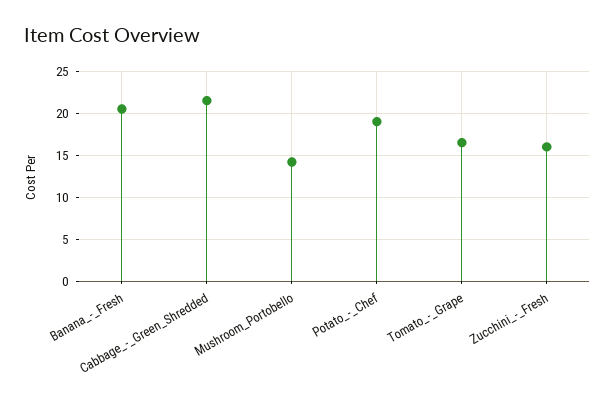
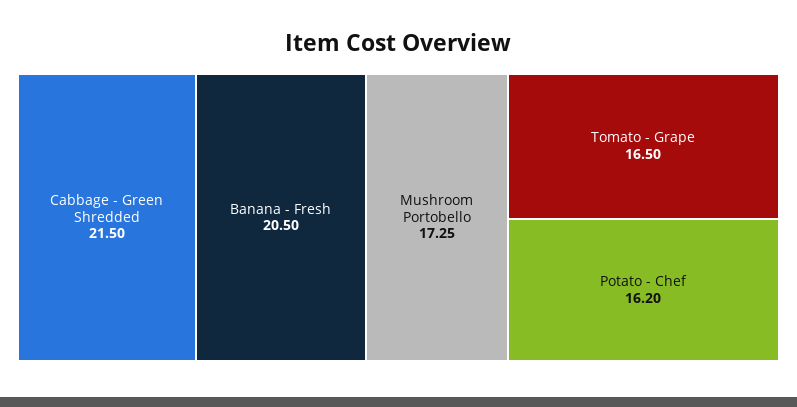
Mushroom_Portobello: 14 -> 17.25
Potato_-_Chef: 19 -> 16.2
Zucchini_-_Fresh: 16 -> none

